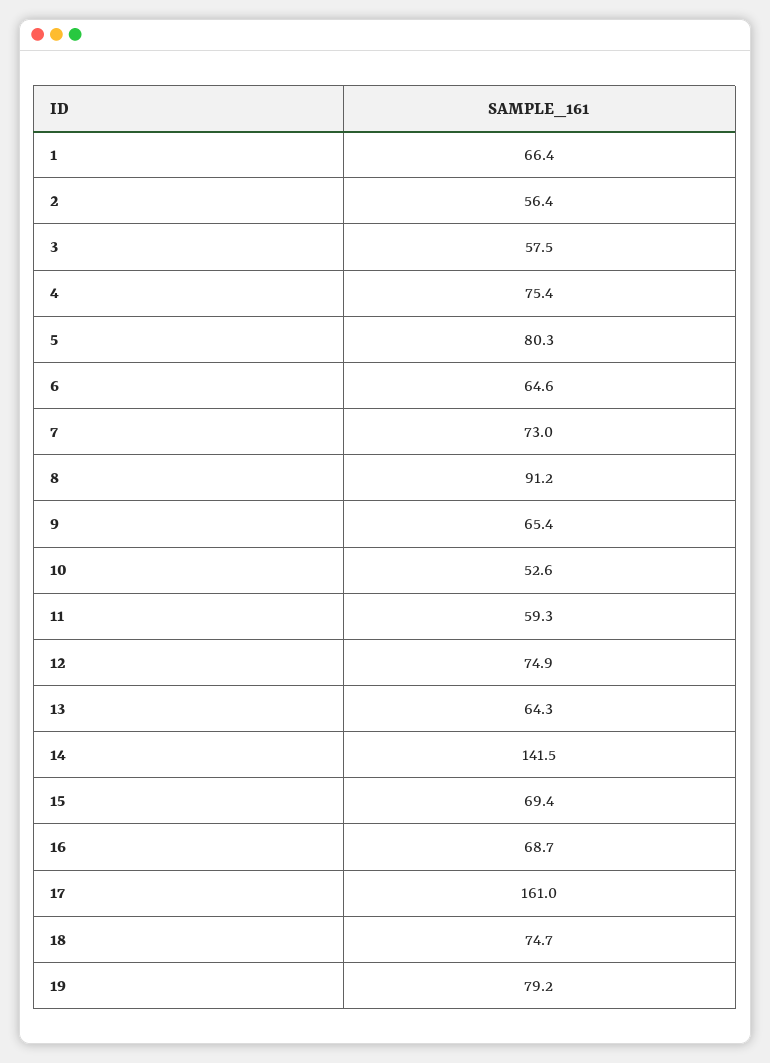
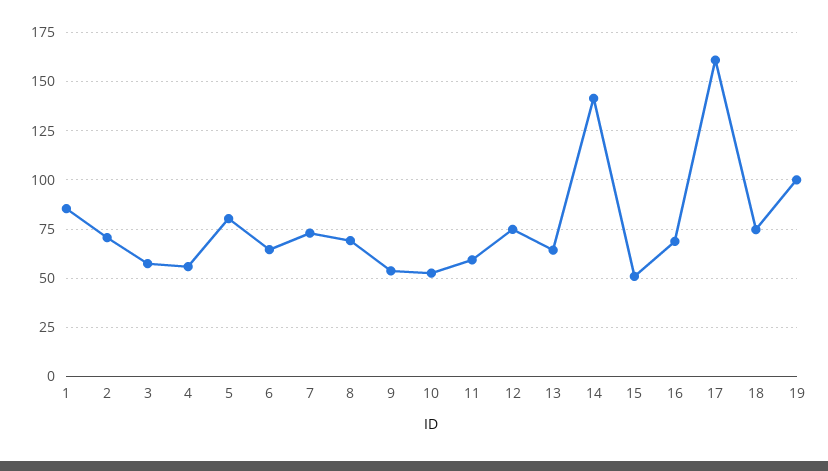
1: 66.4 -> 85
2: 56.4 -> 70
4: 75.4 -> 55
8: 91.2 -> 70
9: 65.4 -> 55
15: 69.4 -> 50
19: 79.2 -> 100

